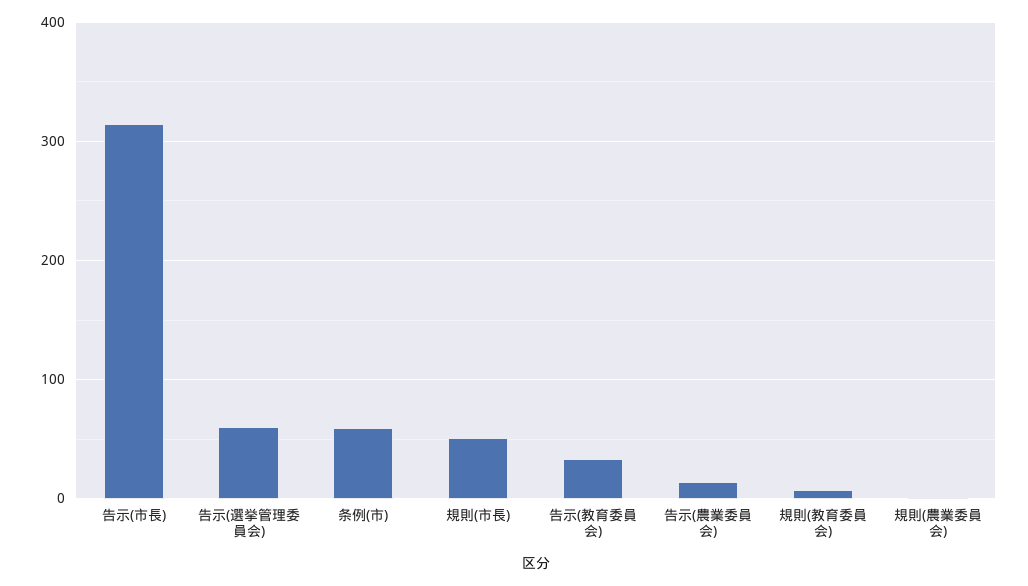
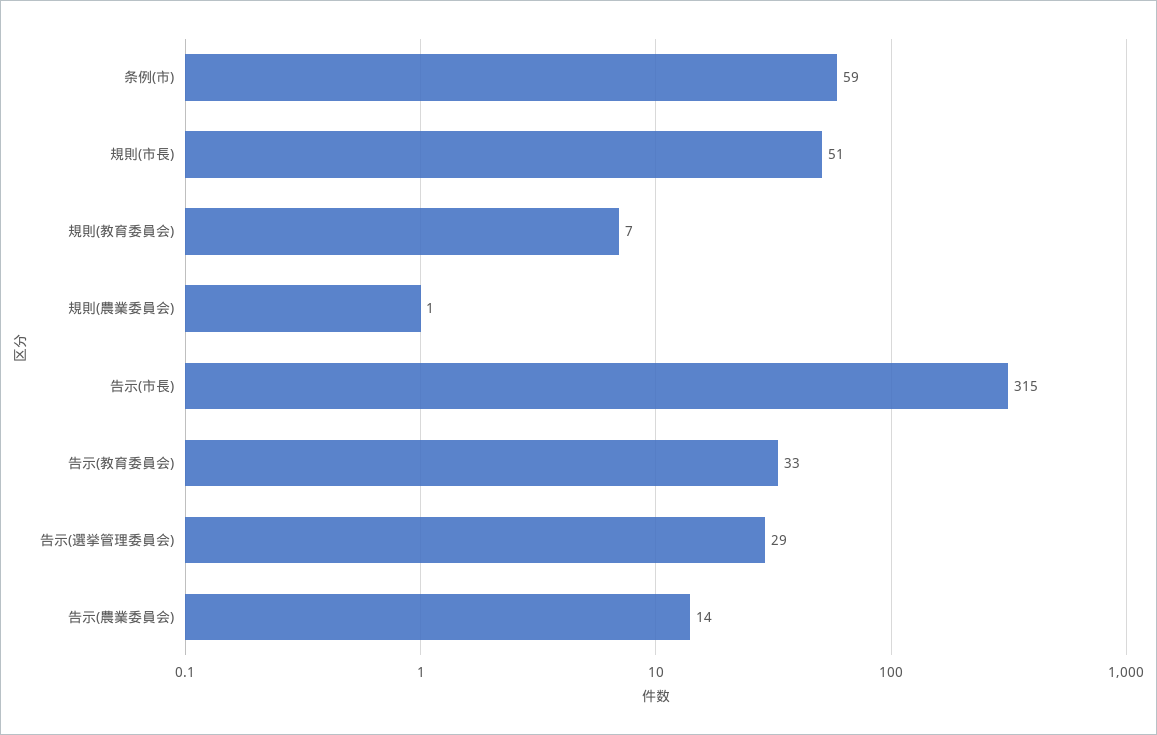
告示(選挙管理委員会): 60 -> 29

